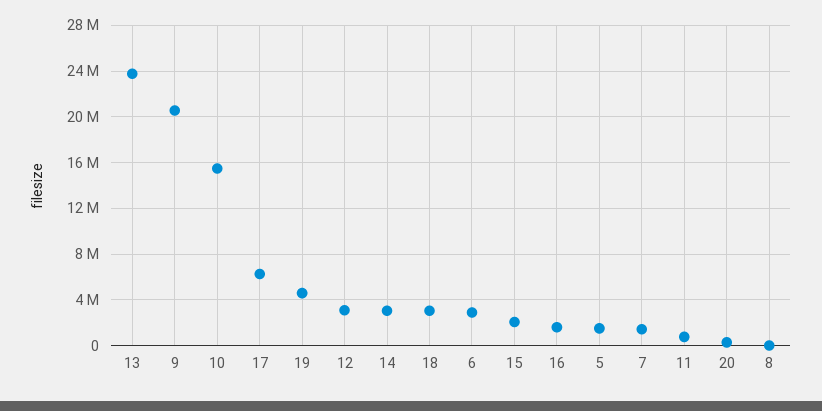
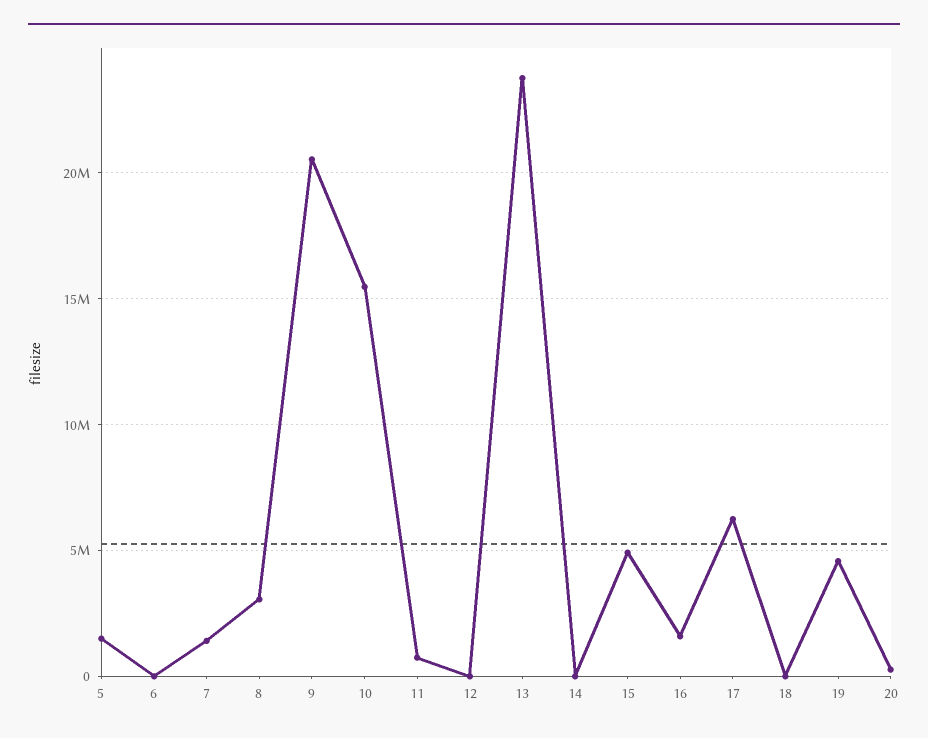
12: 3000000 -> 0
14: 3000000 -> 0
18: 3000000 -> 0
6: 3000000 -> 0
15: 2000000 -> 5000000
8: 0 -> 3000000

